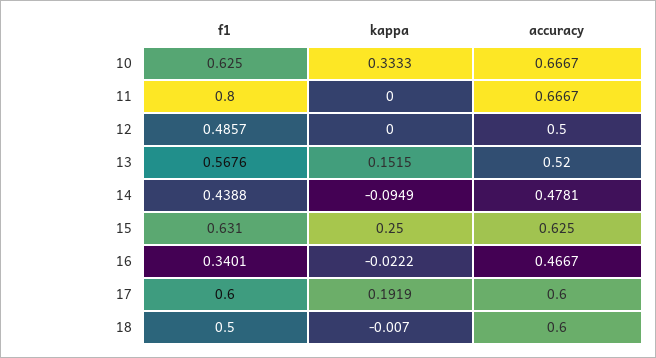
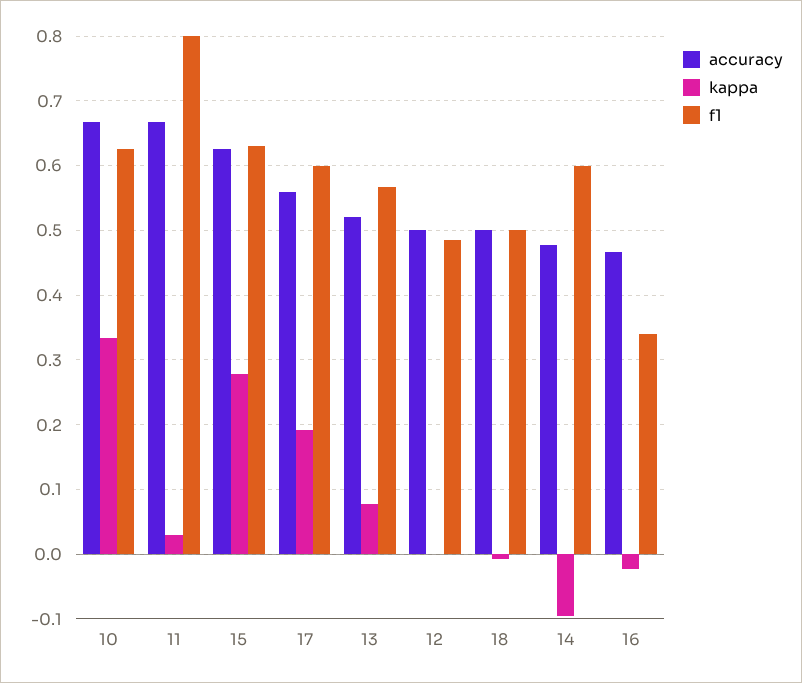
kappa, 11: 0 -> 0.03
kappa, 13: 0.1515 -> 0.08
f1, 14: 0.4388 -> 0.6
kappa, 15: 0.25 -> 0.28
accuracy, 17: 0.6 -> 0.56
accuracy, 18: 0.6 -> 0.5

